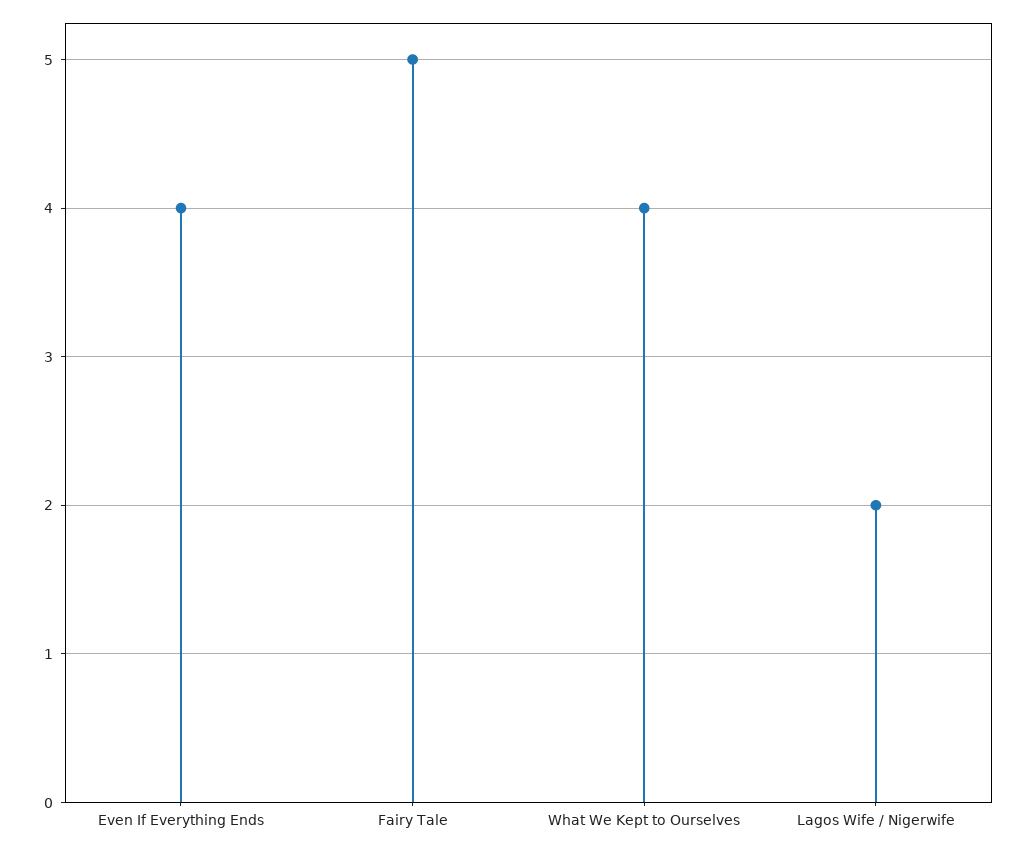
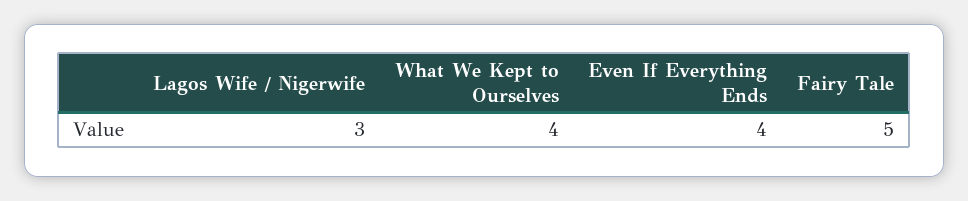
Lagos Wife / Nigerwife: 2 -> 3

